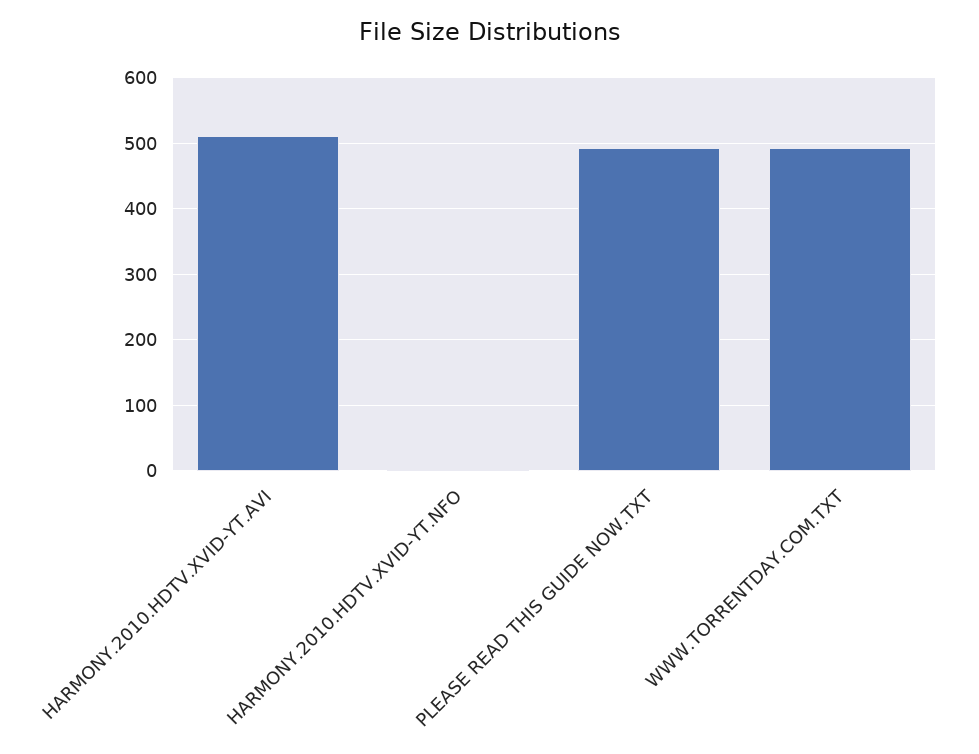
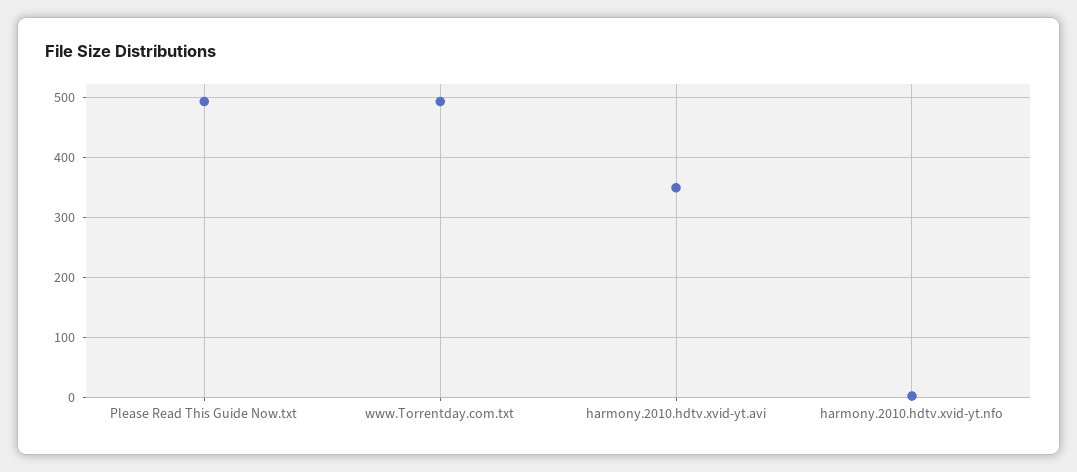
HARMONY.2010.HDTV.XVID-YT.AVI: 510 -> 350

